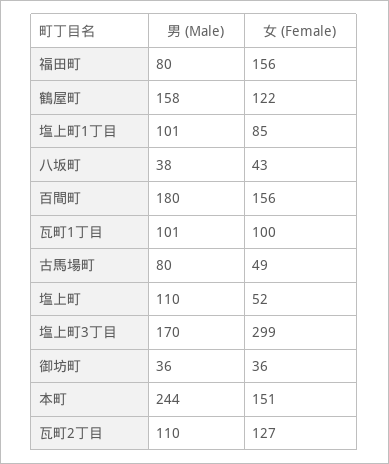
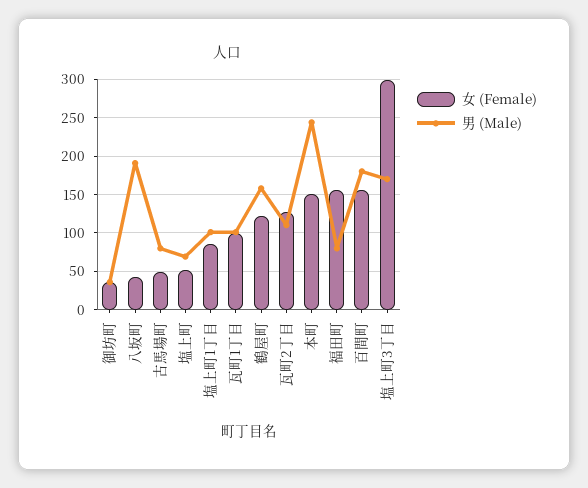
男 (Male), 八坂町: 38 -> 190
男 (Male), 塩上町: 110 -> 70

